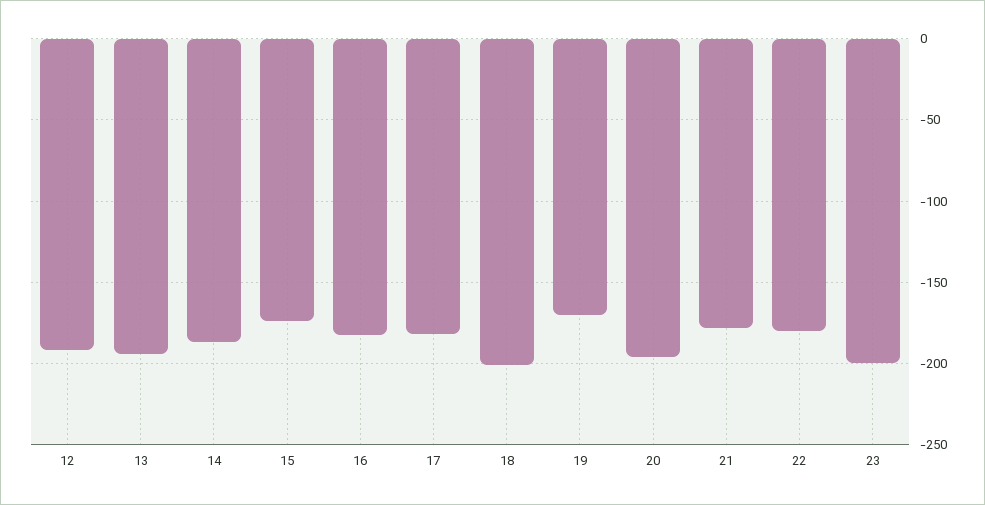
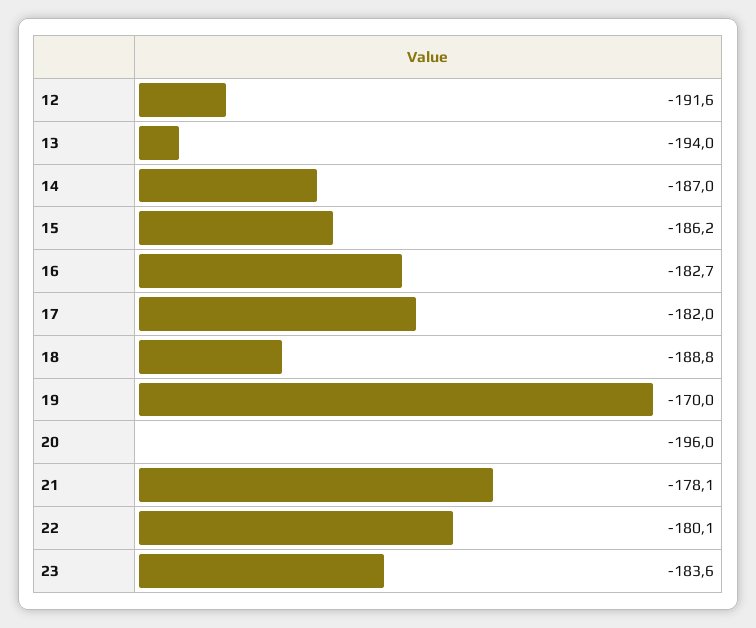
15: -175 -> -186.2
18: -200 -> -188.8
23: -200 -> -183.6

